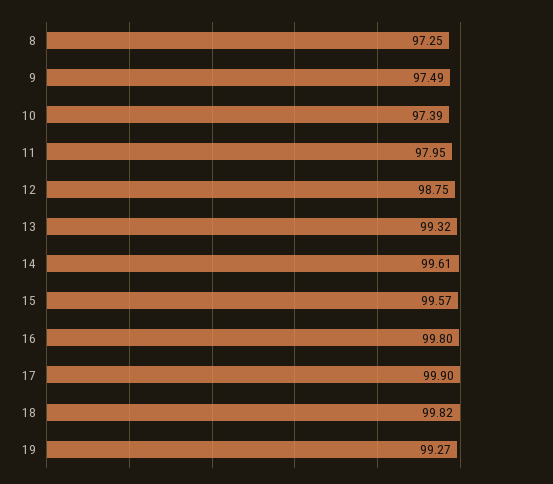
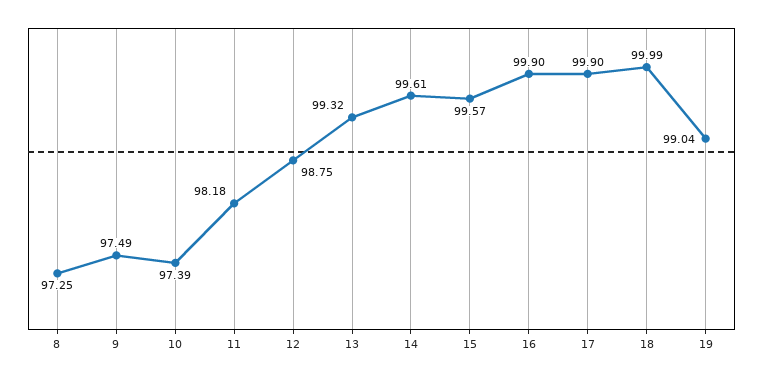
11: 97.95 -> 98.18
16: 99.8 -> 99.9
18: 99.82 -> 99.99
19: 99.27 -> 99.04

